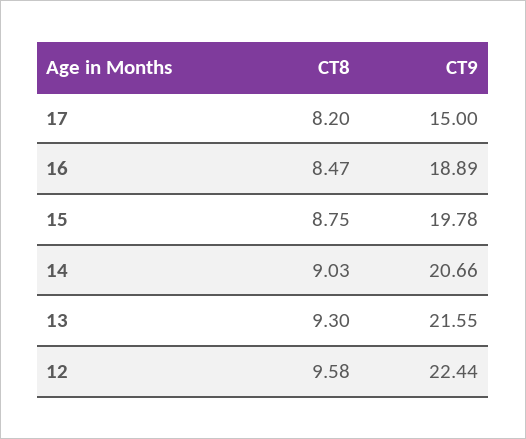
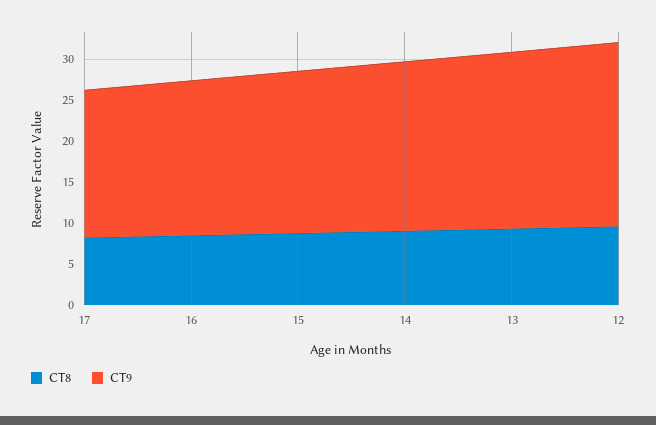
CT9, 17: 15 -> 18

